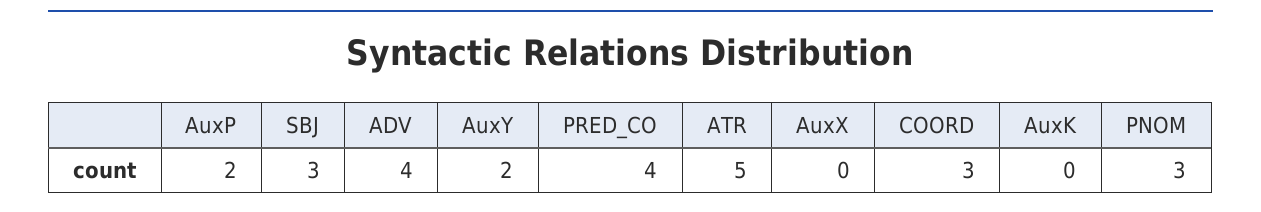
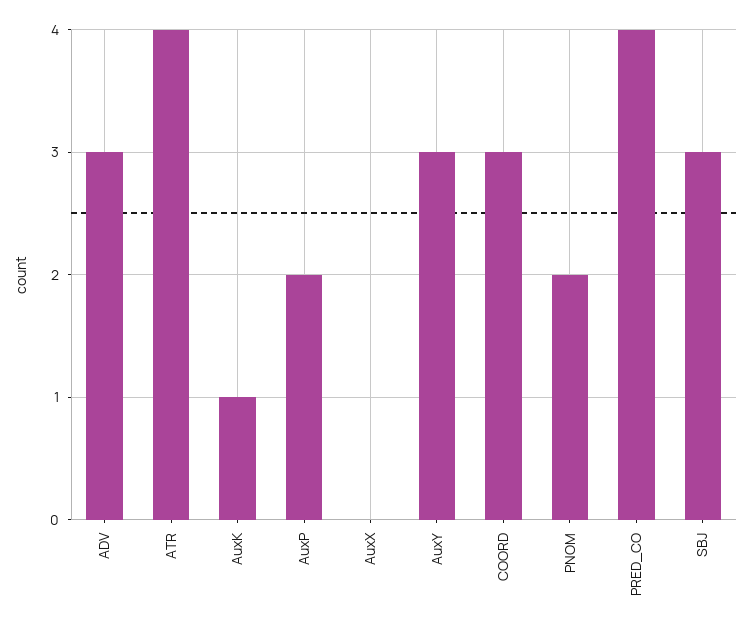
ADV: 4 -> 3
AuxY: 2 -> 3
ATR: 5 -> 4
AuxK: 0 -> 1
PNOM: 3 -> 2

